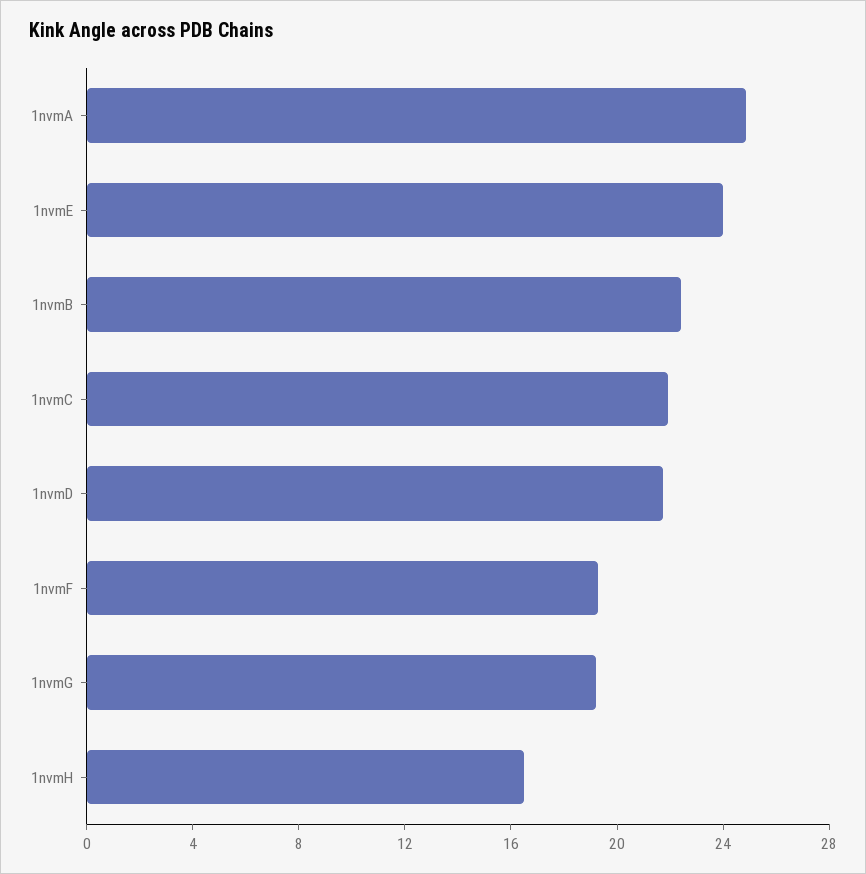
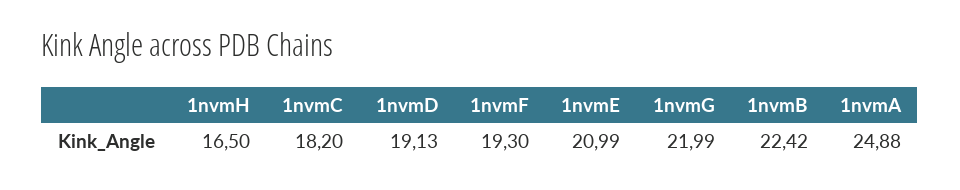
1nvmE: 24 -> 20.99
1nvmC: 22 -> 18.2
1nvmD: 22 -> 19.13
1nvmG: 19 -> 21.99

